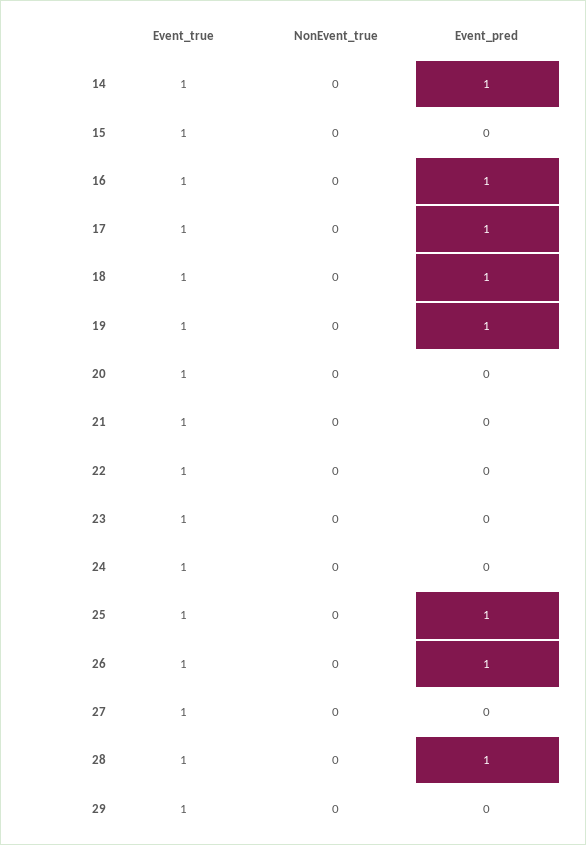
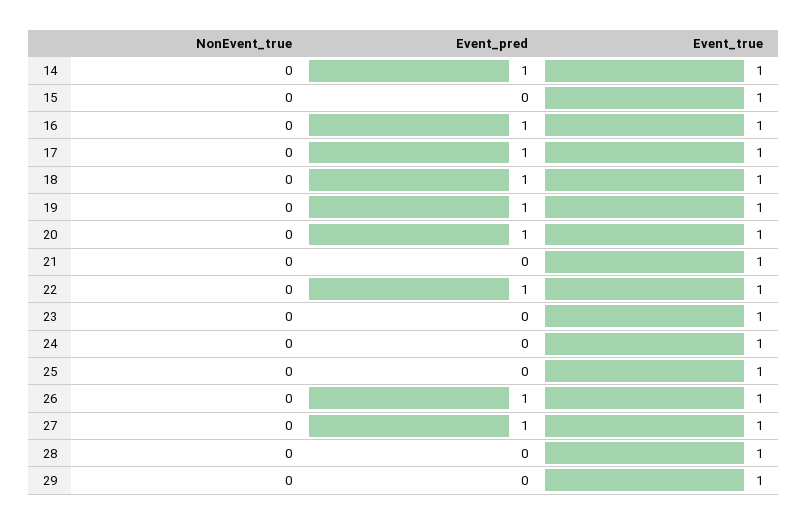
Event_pred, 20: 0 -> 1
Event_pred, 22: 0 -> 1
Event_pred, 25: 1 -> 0
Event_pred, 27: 0 -> 1
Event_pred, 28: 1 -> 0

